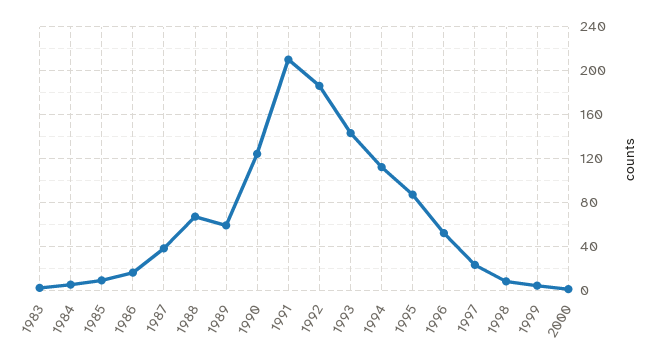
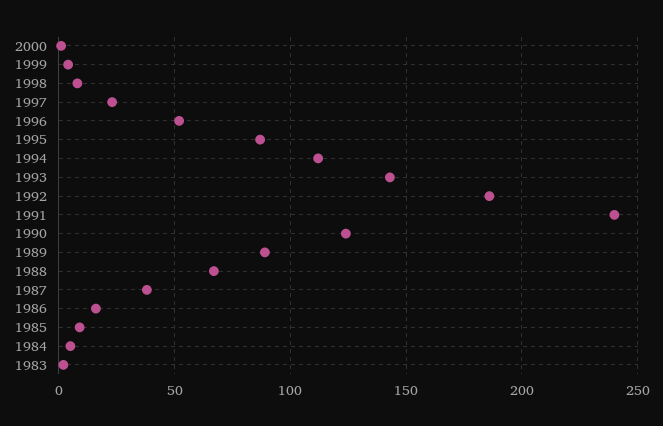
1989: 60 -> 90
1991: 210 -> 240

